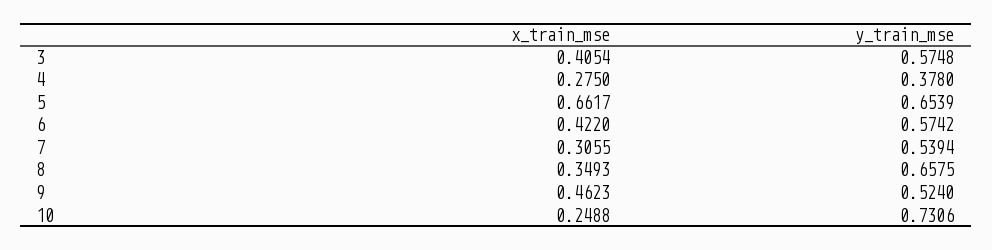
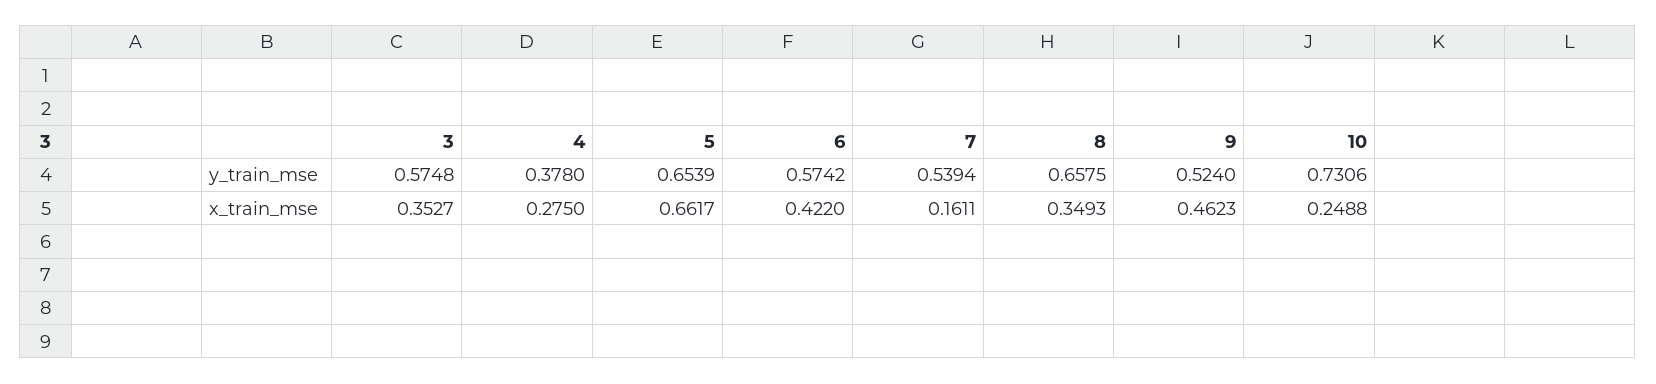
x_train_mse, 3: 0.4054 -> 0.3527
x_train_mse, 7: 0.3055 -> 0.1611

